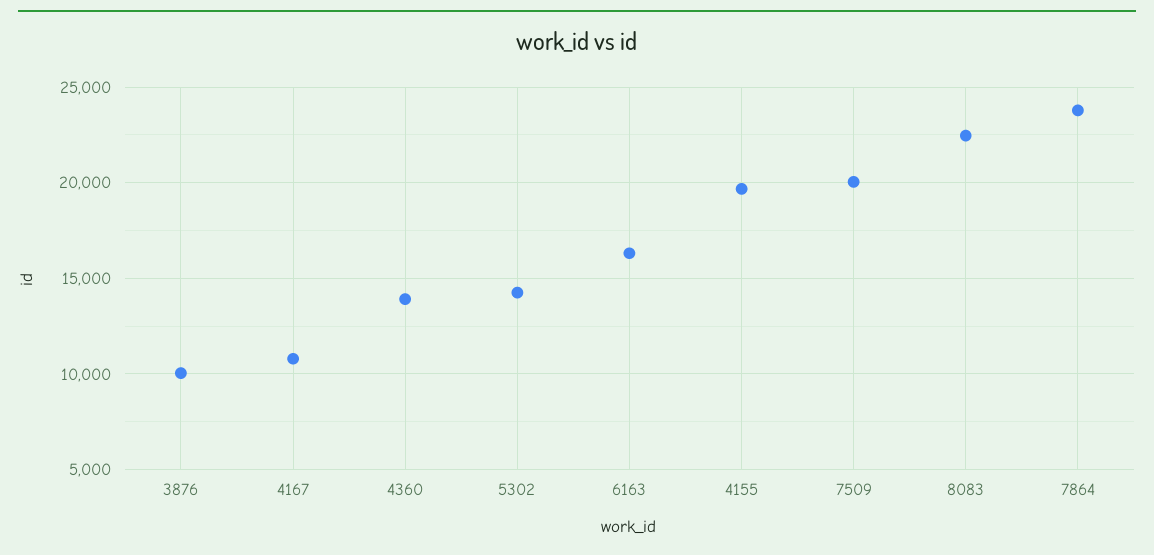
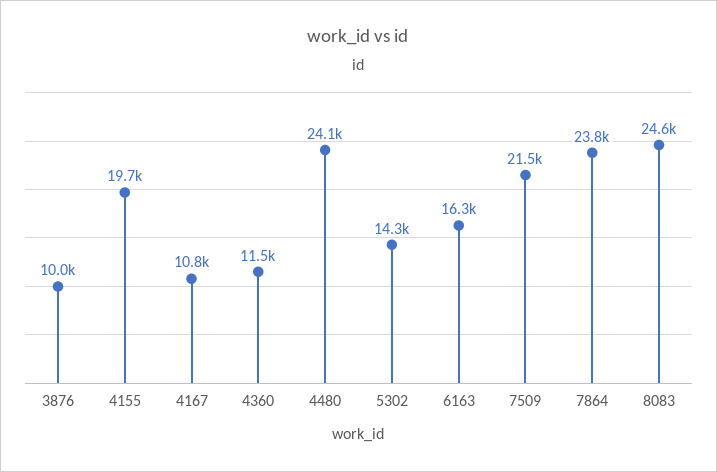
4360: 14000 -> 11500
7509: 20000 -> 21500
8083: 22500 -> 24600
4480: none -> 24100

